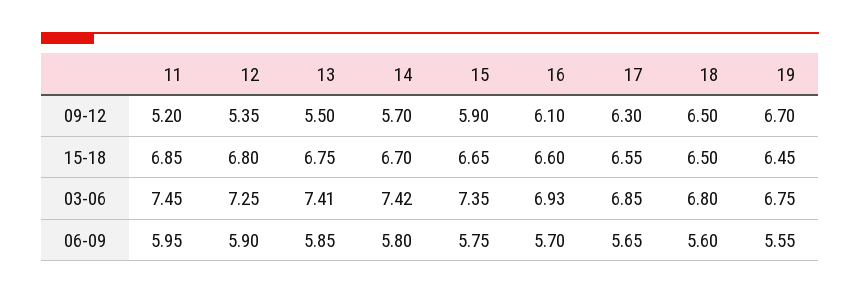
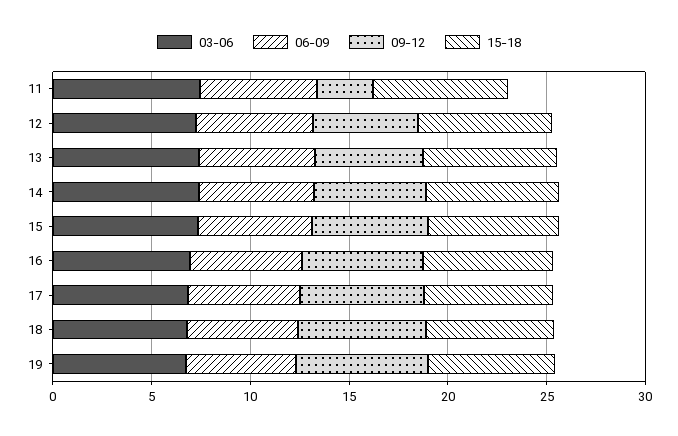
09-12, 11: 5.2 -> 3

